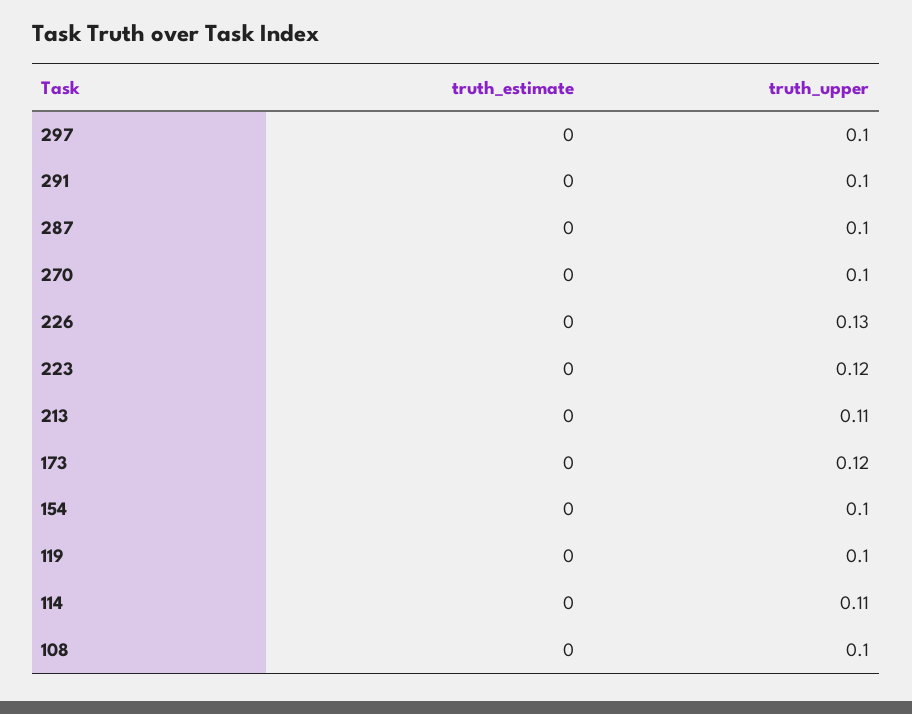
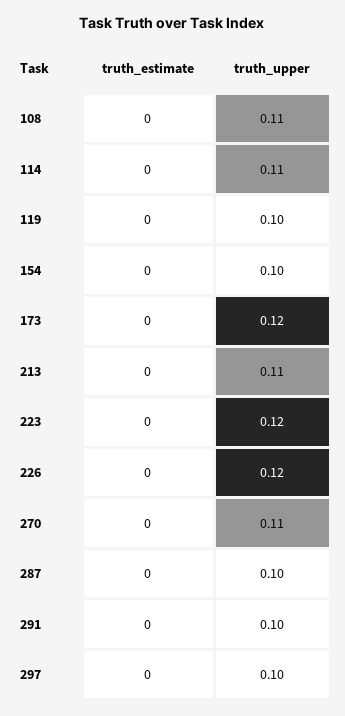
truth_upper, 270: 0.1 -> 0.11
truth_upper, 226: 0.13 -> 0.12
truth_upper, 108: 0.1 -> 0.11

